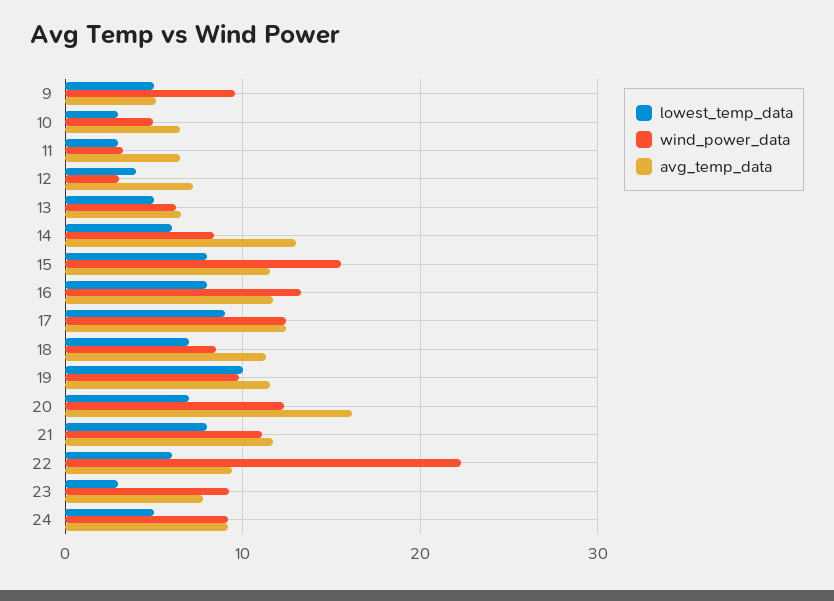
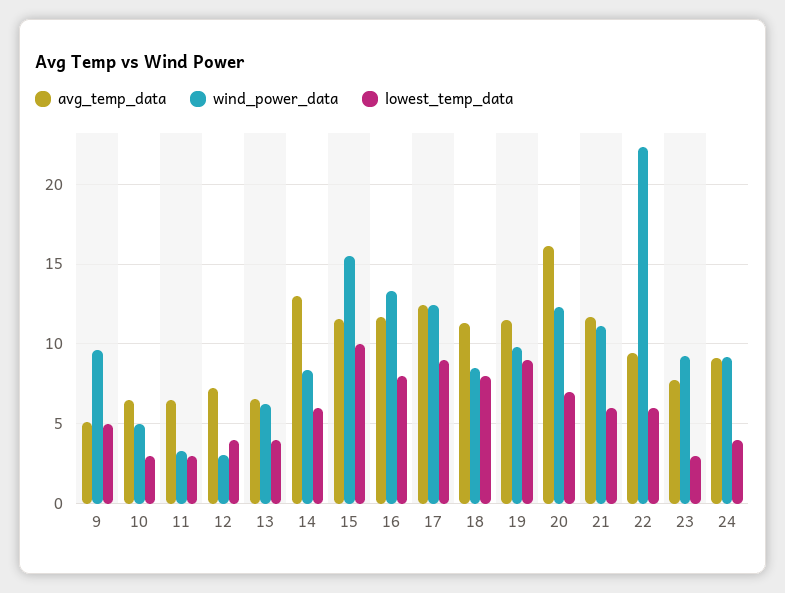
lowest_temp_data, 13: 5 -> 4
lowest_temp_data, 15: 8 -> 10
lowest_temp_data, 18: 7 -> 8
lowest_temp_data, 19: 10 -> 9
lowest_temp_data, 21: 8 -> 6
lowest_temp_data, 24: 5 -> 4

